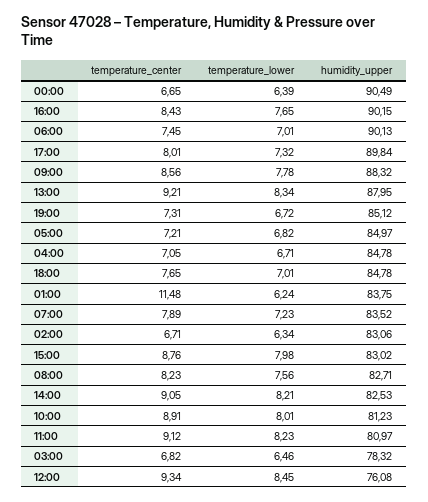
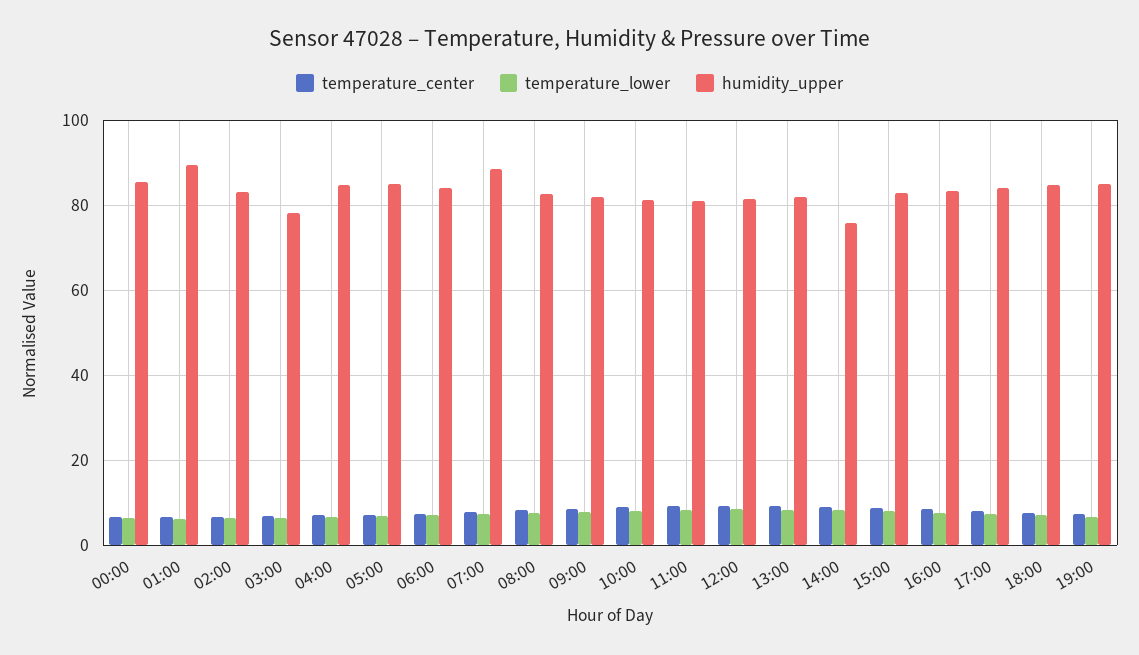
humidity_upper, 00:00: 90.49 -> 86
humidity_upper, 16:00: 90.15 -> 84
humidity_upper, 06:00: 90.13 -> 84
humidity_upper, 17:00: 89.84 -> 84
humidity_upper, 09:00: 88.32 -> 82
humidity_upper, 13:00: 87.95 -> 82
temperature_center, 01:00: 11.48 -> 6
humidity_upper, 01:00: 83.75 -> 90
humidity_upper, 07:00: 83.52 -> 88
humidity_upper, 14:00: 82.53 -> 76
humidity_upper, 12:00: 76.08 -> 82

